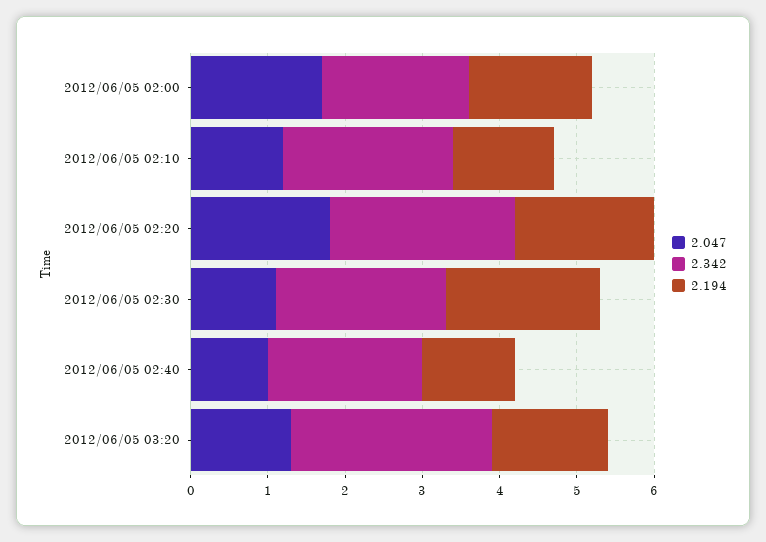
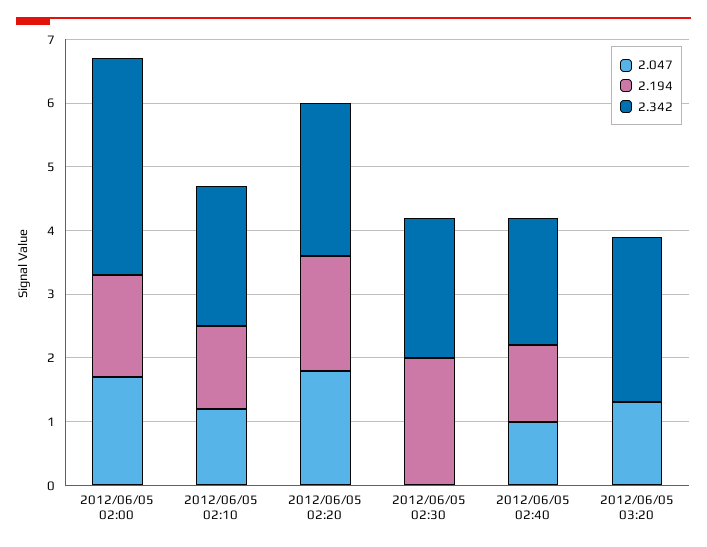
2.342, 2012/06/05 02:00: 2 -> 3.5
2.047, 2012/06/05 02:30: 1 -> 0
2.194, 2012/06/05 03:20: 1.5 -> 0

